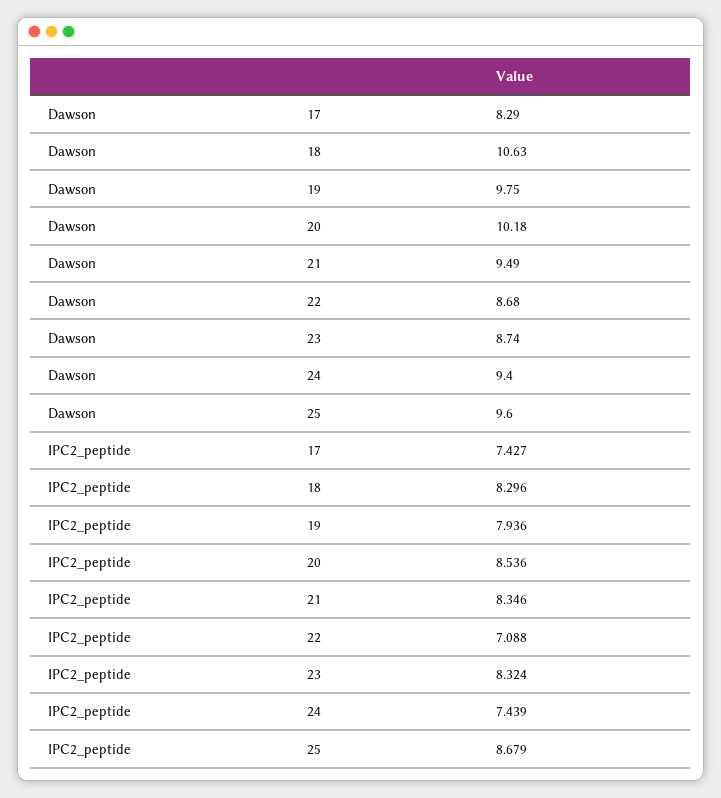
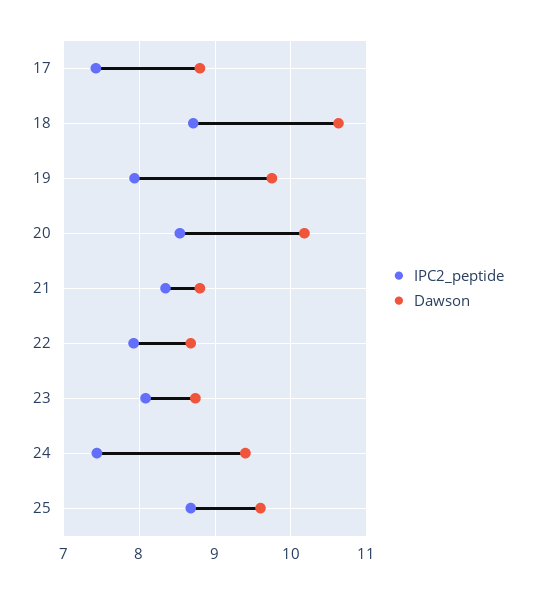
Dawson, 17: 8.29 -> 8.8
Dawson, 21: 9.49 -> 8.8
IPC2_peptide, 18: 8.296 -> 8.7
IPC2_peptide, 22: 7.088 -> 7.9
IPC2_peptide, 23: 8.324 -> 8.1

